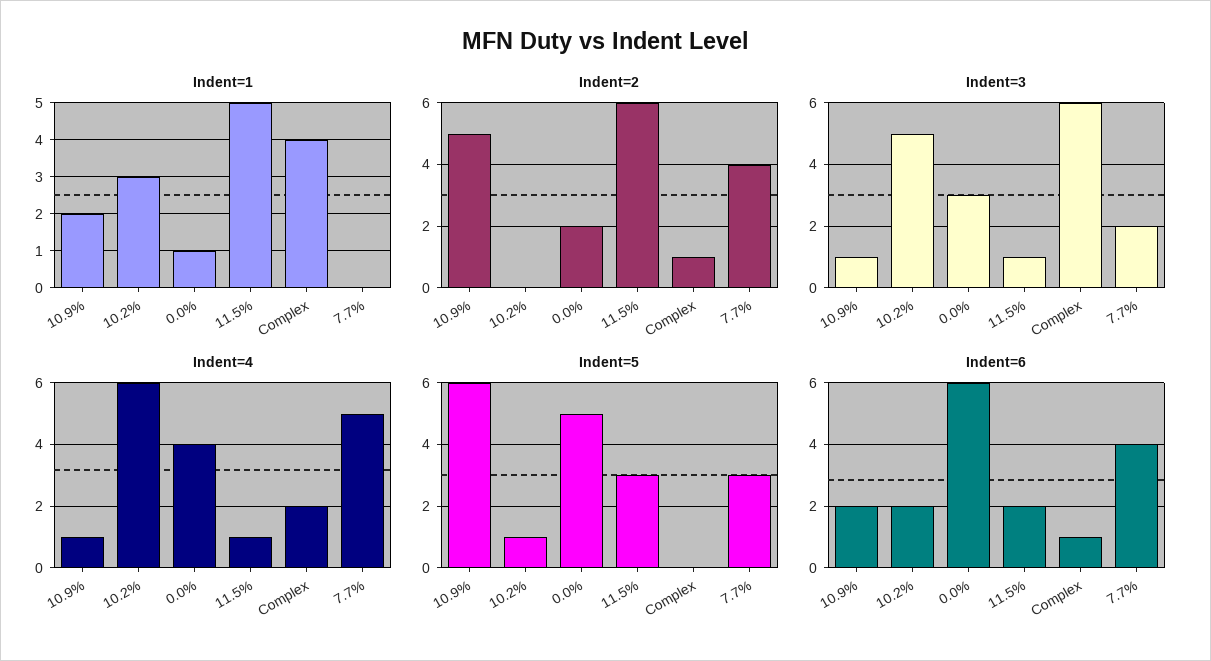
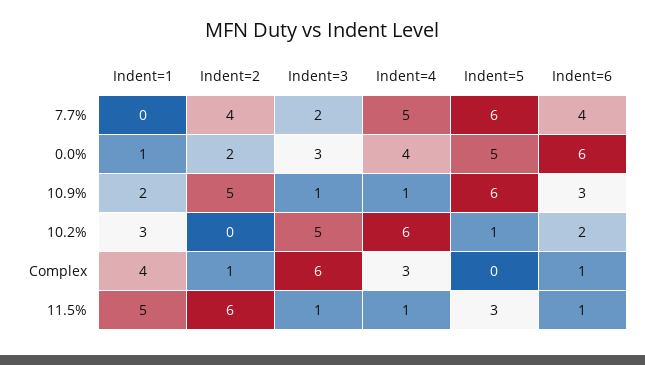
Indent=4, Complex: 2 -> 3
Indent=5, 7.7%: 3 -> 6
Indent=6, 10.9%: 2 -> 3
Indent=6, 11.5%: 2 -> 1

